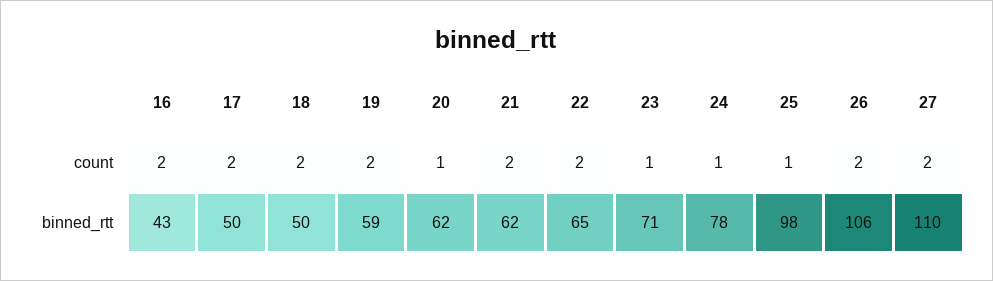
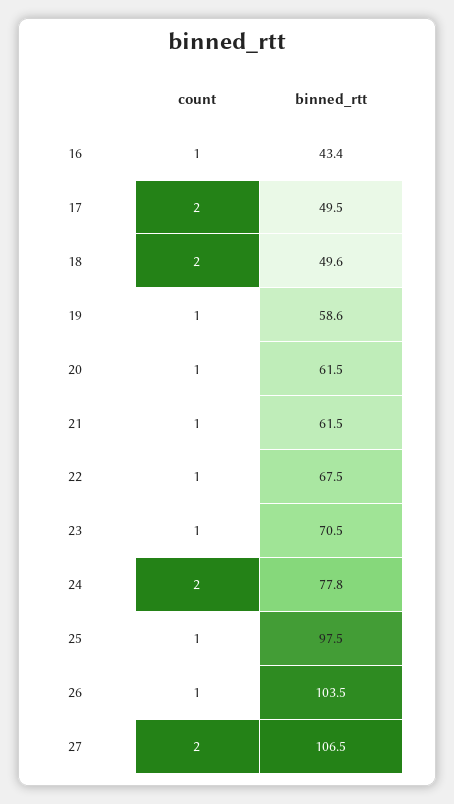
16, count: 2 -> 1
19, count: 2 -> 1
21, count: 2 -> 1
22, count: 2 -> 1
24, count: 1 -> 2
26, count: 2 -> 1
22, binned_rtt: 65 -> 67.5
26, binned_rtt: 106 -> 103.5
27, binned_rtt: 110 -> 106.5

